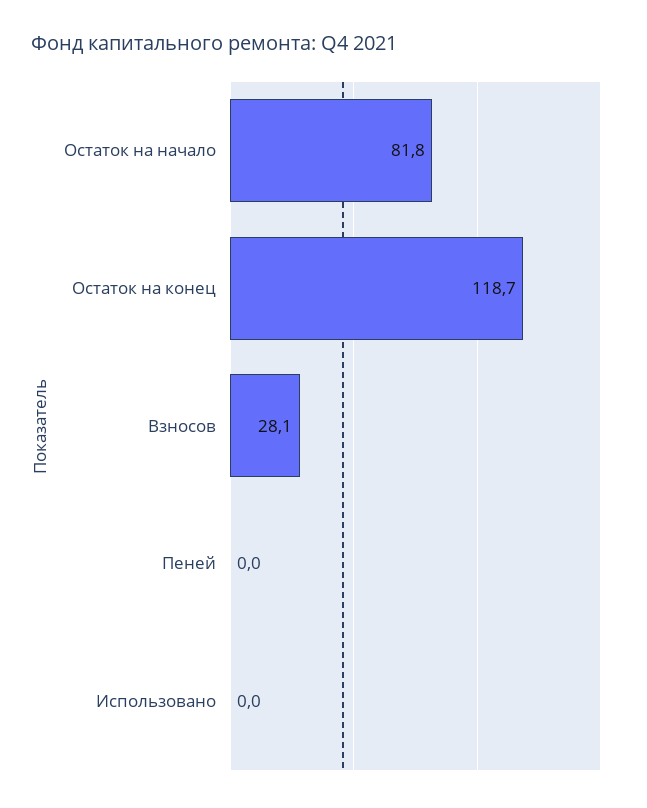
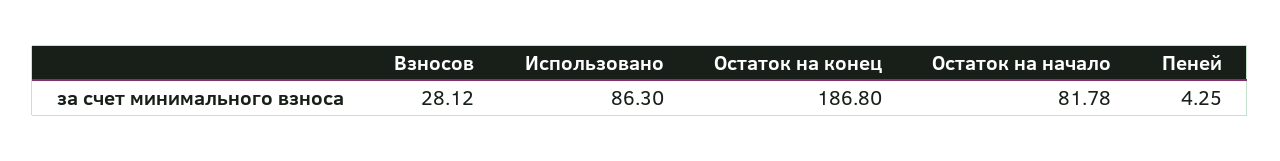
Остаток на конец: 118.7 -> 186.8
Пеней: 0 -> 4.25
Использовано: 0 -> 86.3

